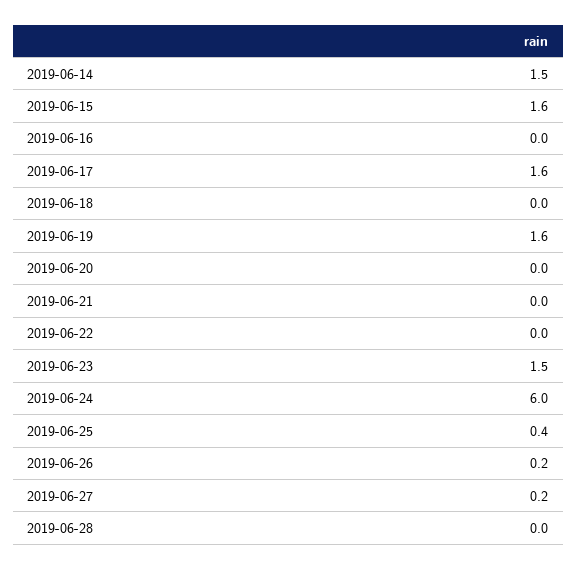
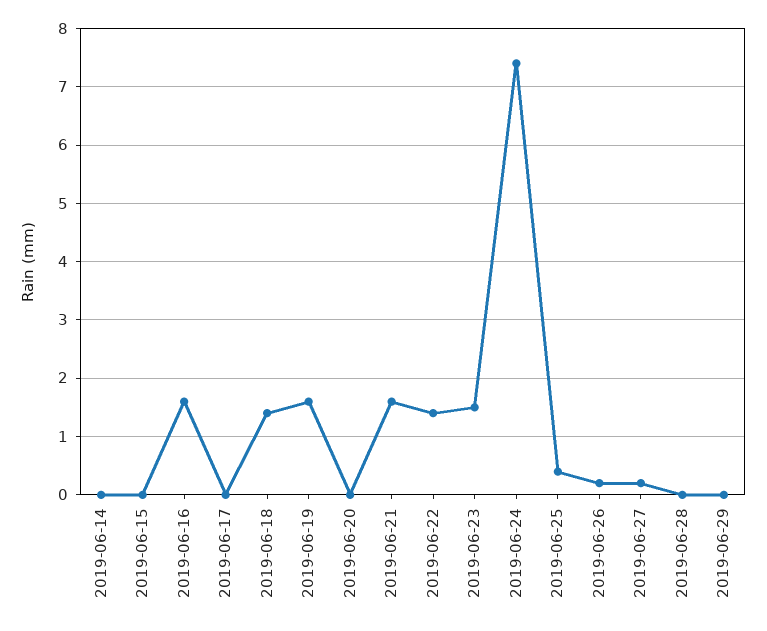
2019-06-14: 1.5 -> 0
2019-06-15: 1.6 -> 0
2019-06-16: 0 -> 1.5
2019-06-17: 1.6 -> 0
2019-06-18: 0 -> 1.5
2019-06-21: 0 -> 1.5
2019-06-22: 0 -> 1.5
2019-06-24: 6 -> 7.5
2019-06-29: none -> 0

